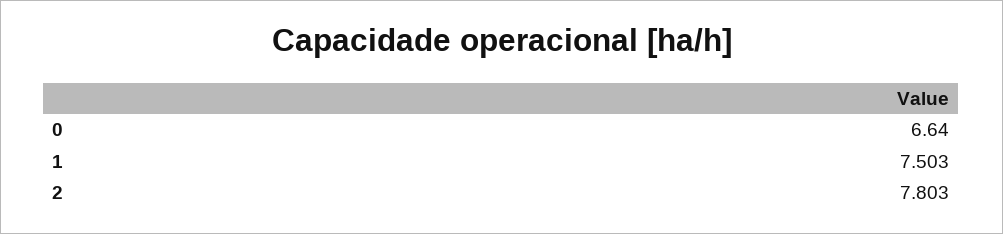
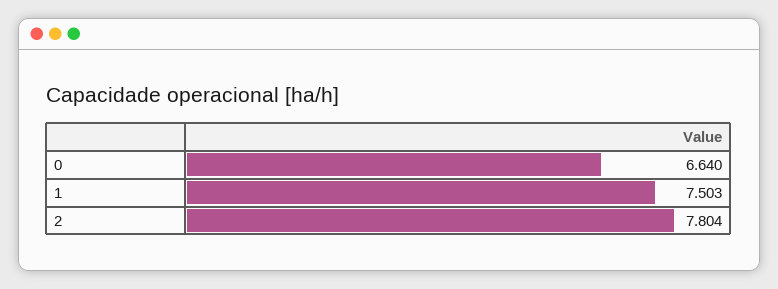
2: 7.803 -> 7.804

